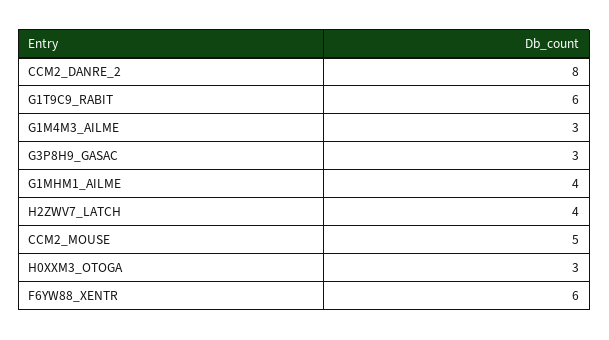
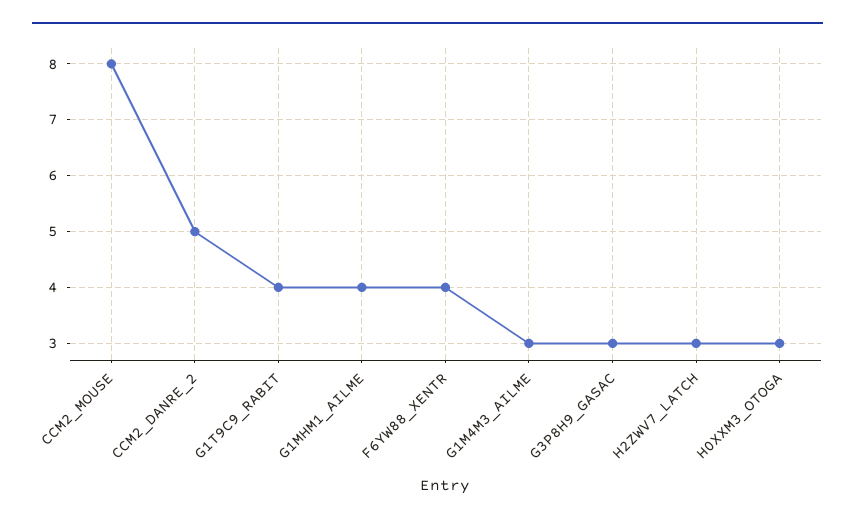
CCM2_DANRE_2: 8 -> 5
G1T9C9_RABIT: 6 -> 4
H2ZWV7_LATCH: 4 -> 3
CCM2_MOUSE: 5 -> 8
F6YW88_XENTR: 6 -> 4

